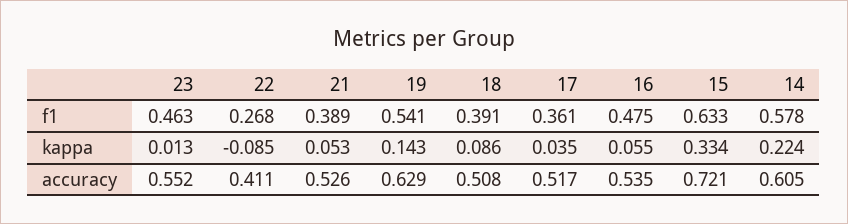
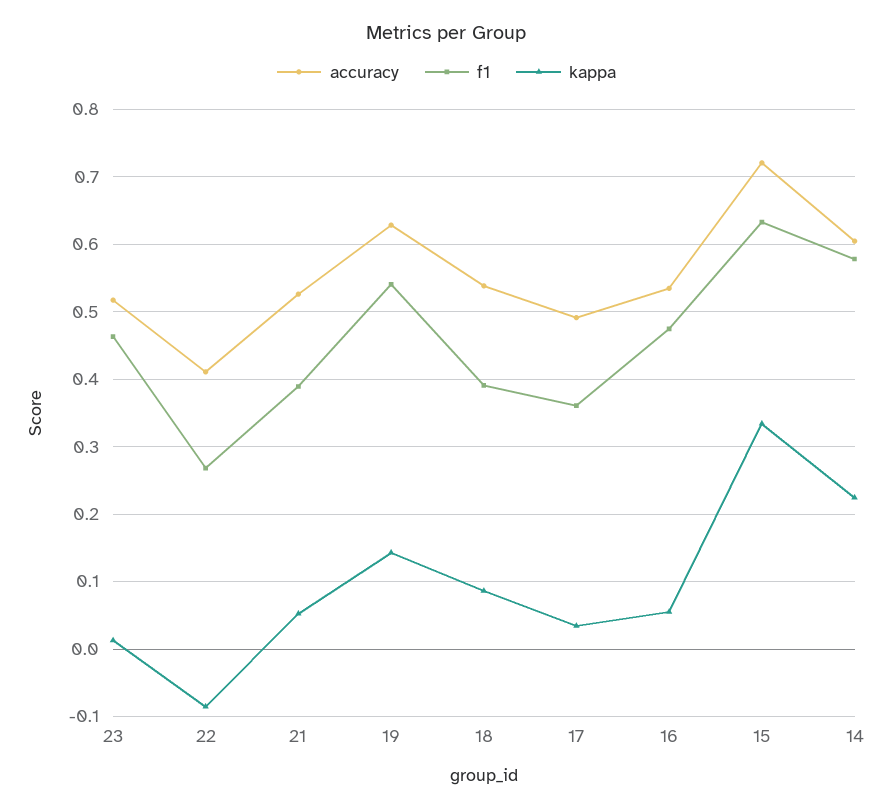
accuracy, 23: 0.552 -> 0.52
accuracy, 18: 0.508 -> 0.54
accuracy, 17: 0.517 -> 0.49

